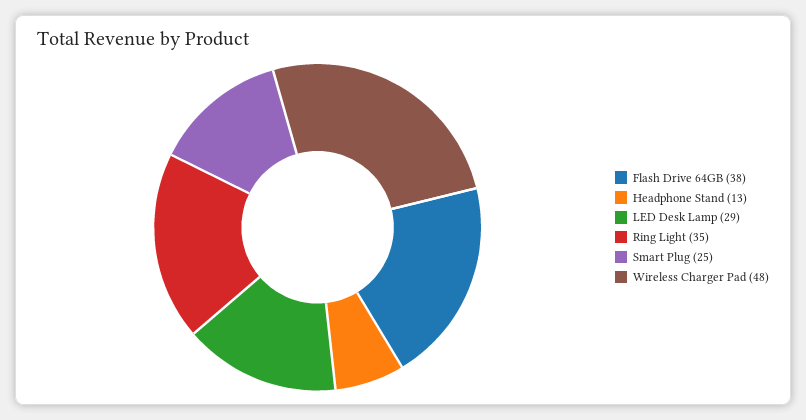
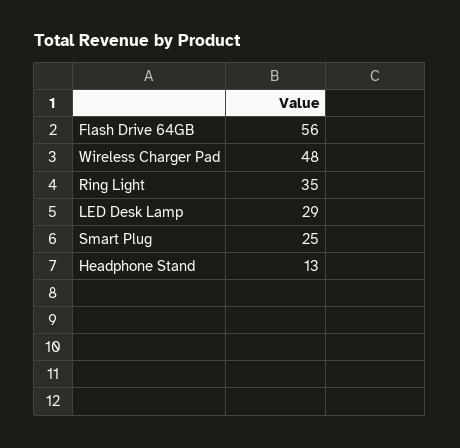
Flash Drive 64GB: 38 -> 56

